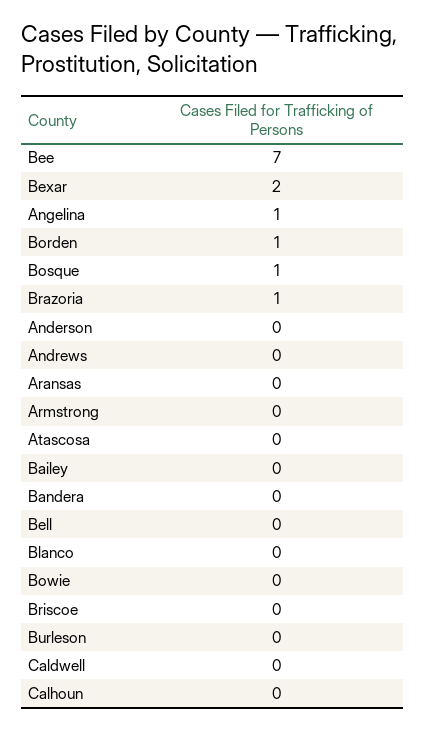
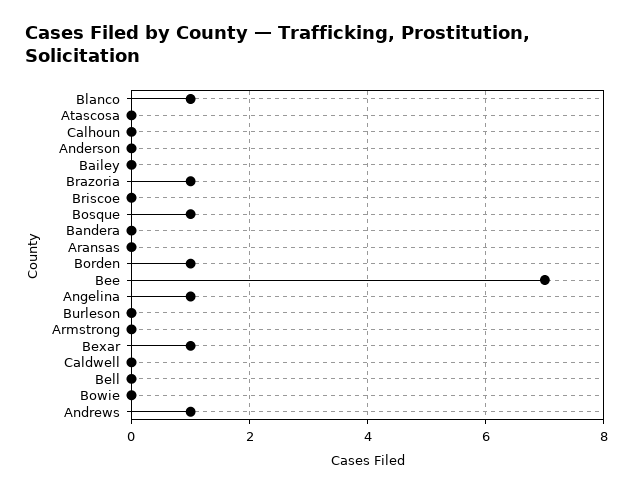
Bexar: 2 -> 1
Andrews: 0 -> 1
Blanco: 0 -> 1

